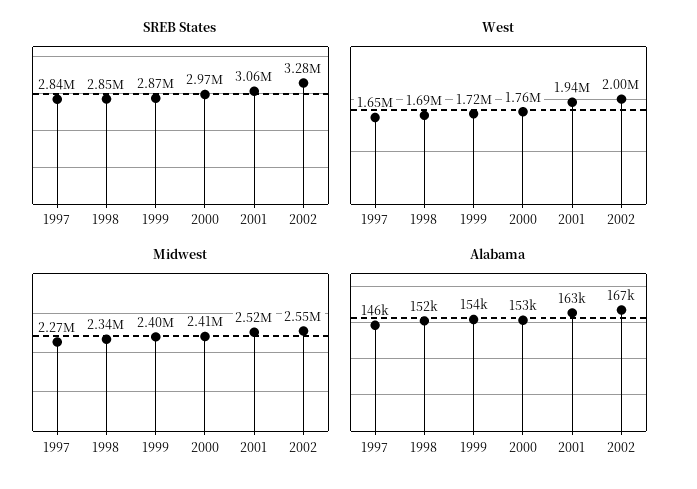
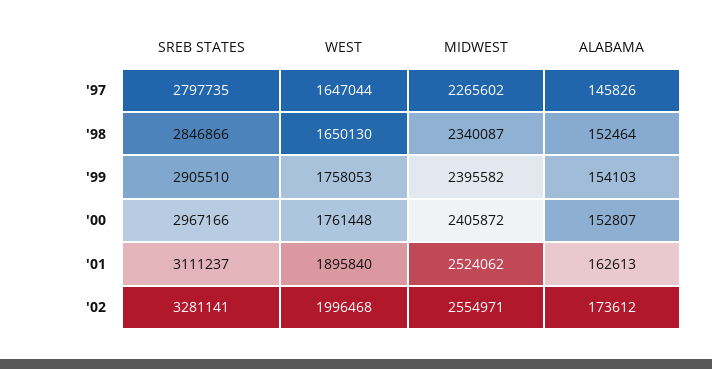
SREB States, 1997: 2840000 -> 2797735
SREB States, 1999: 2870000 -> 2905510
SREB States, 2001: 3060000 -> 3111237
West, 1998: 1690000 -> 1650130
West, 1999: 1720000 -> 1758053
West, 2001: 1940000 -> 1895840
Alabama, 2002: 167000 -> 173612

